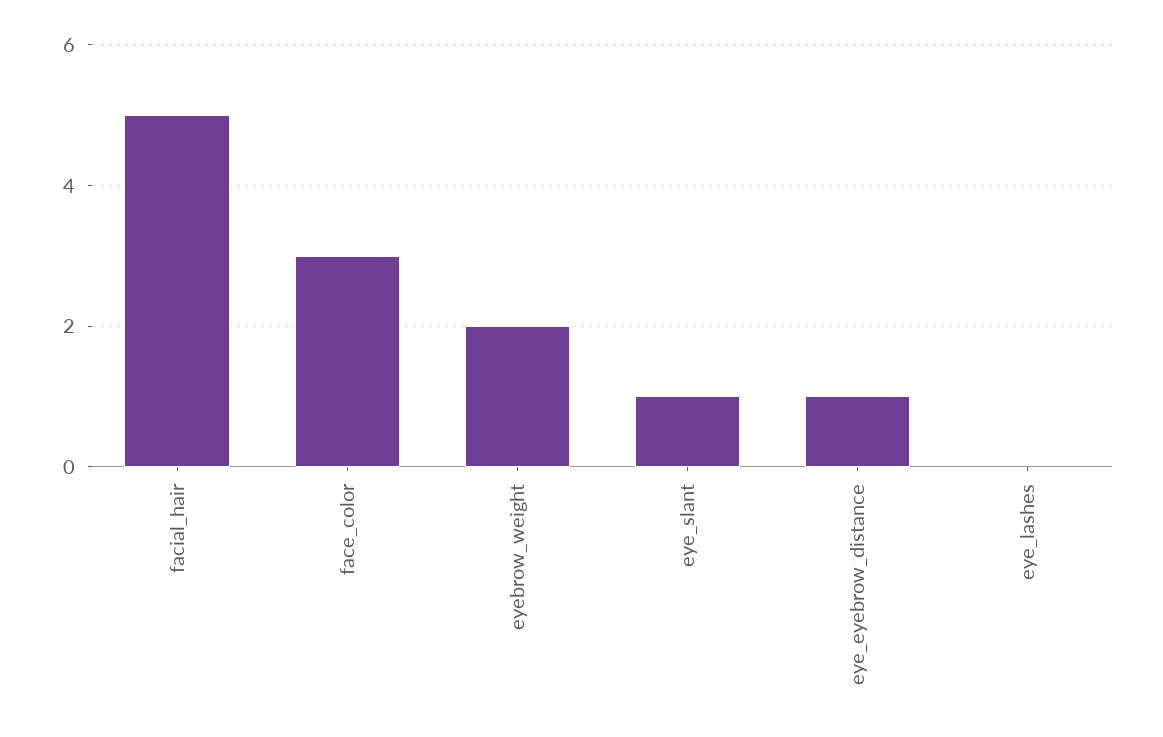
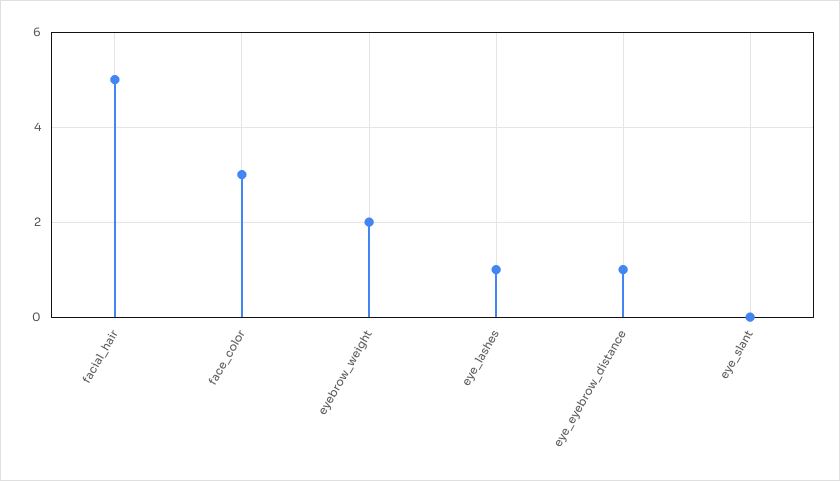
eye_slant: 1 -> 0
eye_lashes: 0 -> 1

